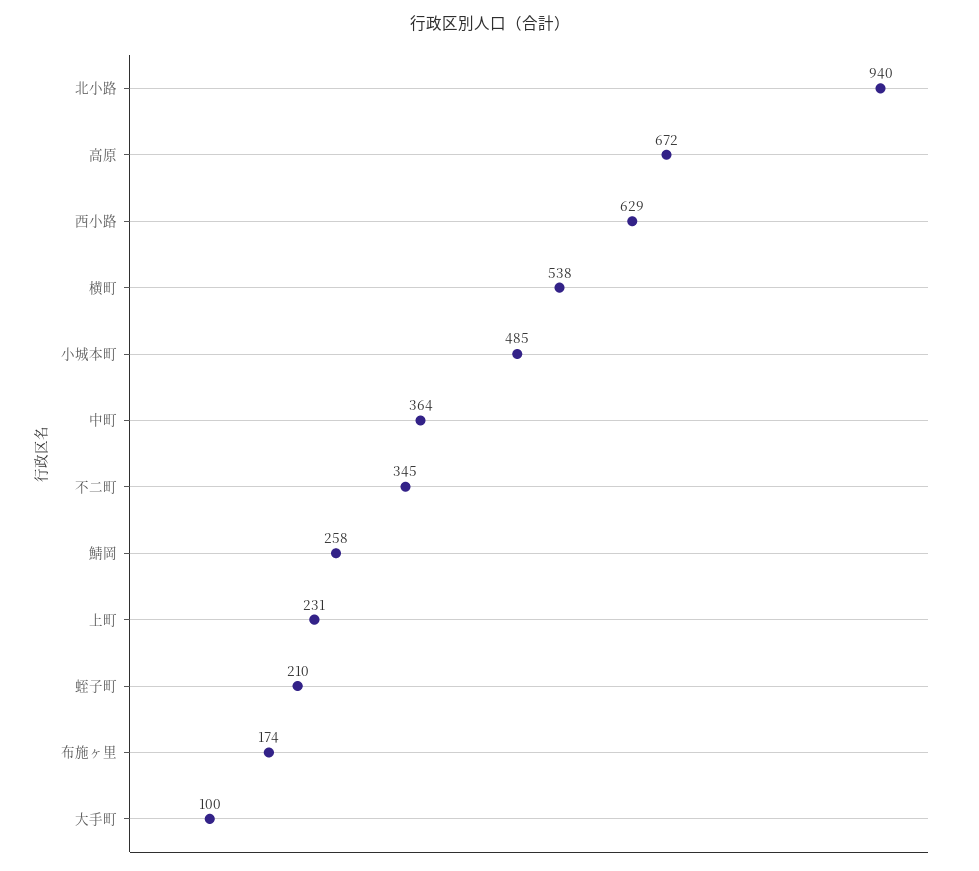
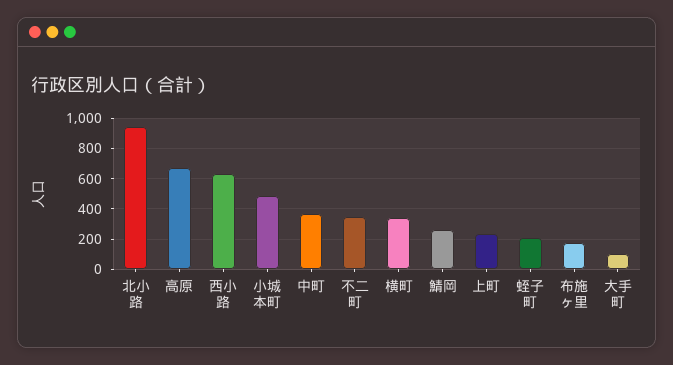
横町: 538 -> 350

